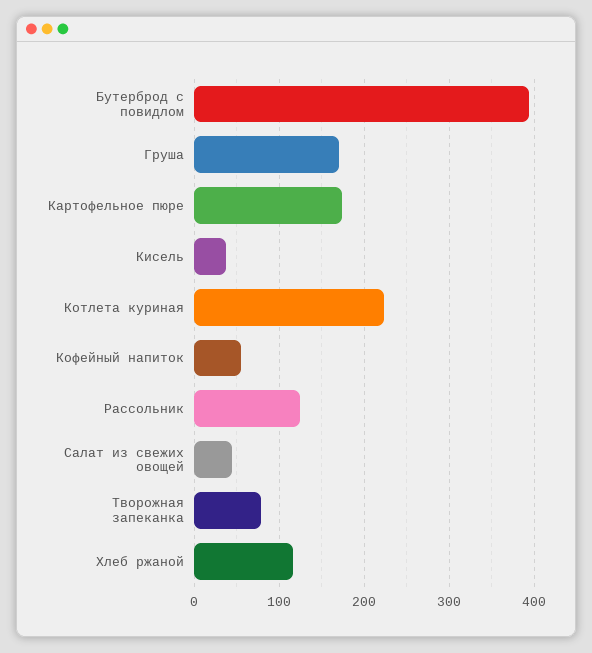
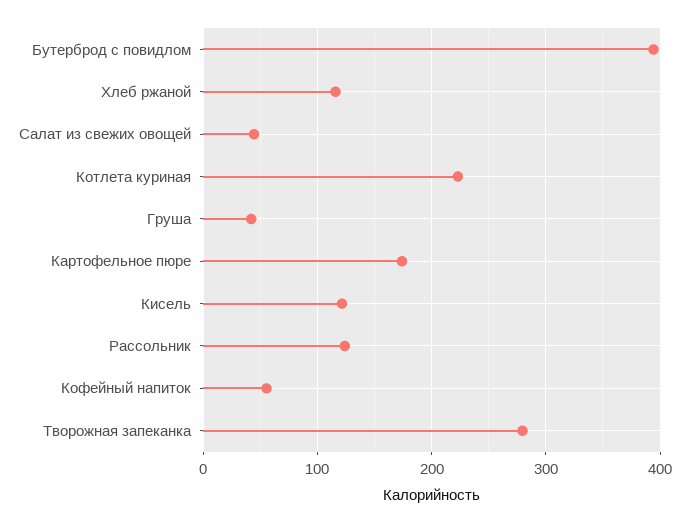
Груша: 170 -> 40
Кисель: 40 -> 120
Творожная запеканка: 80 -> 280

